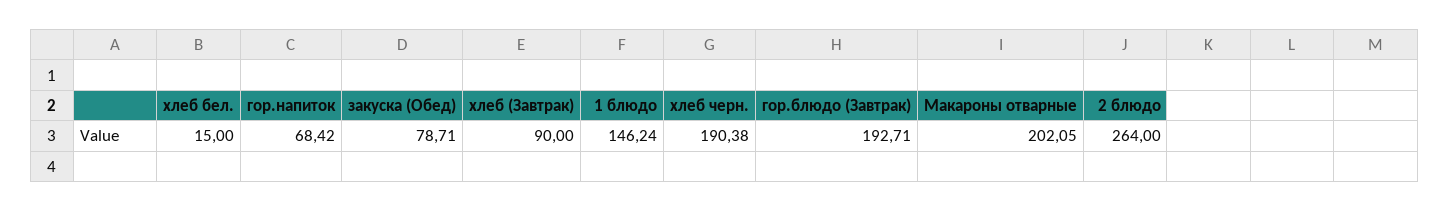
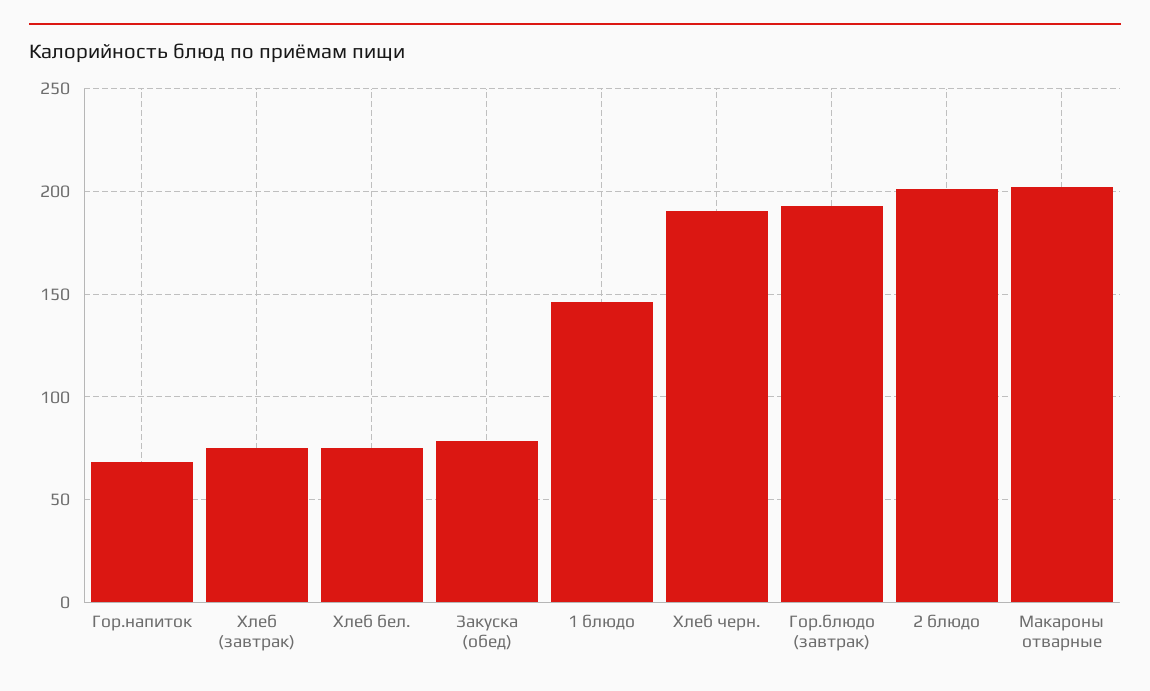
хлеб бел.: 15 -> 75
хлеб (Завтрак): 90 -> 75
2 блюдо: 264 -> 200

